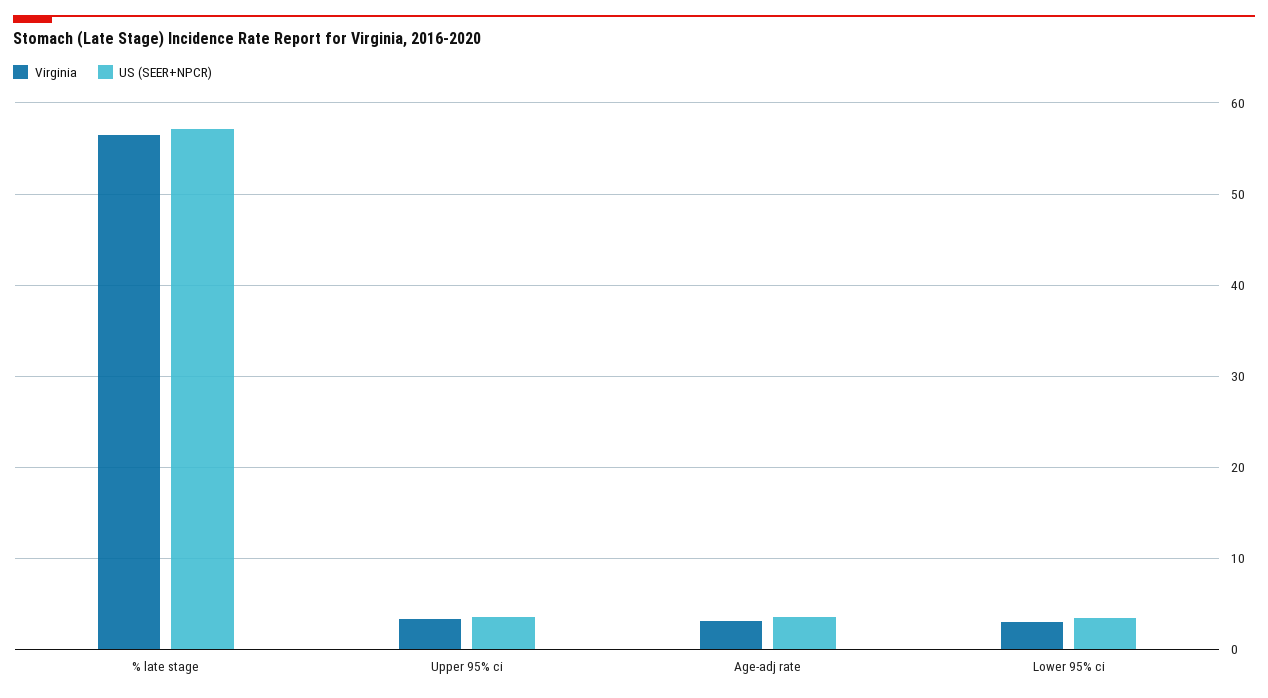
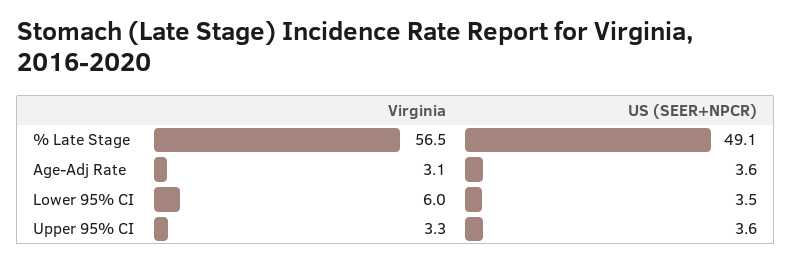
US (SEER+NPCR), % late stage: 57 -> 49.1
Virginia, Lower 95% ci: 3 -> 6

